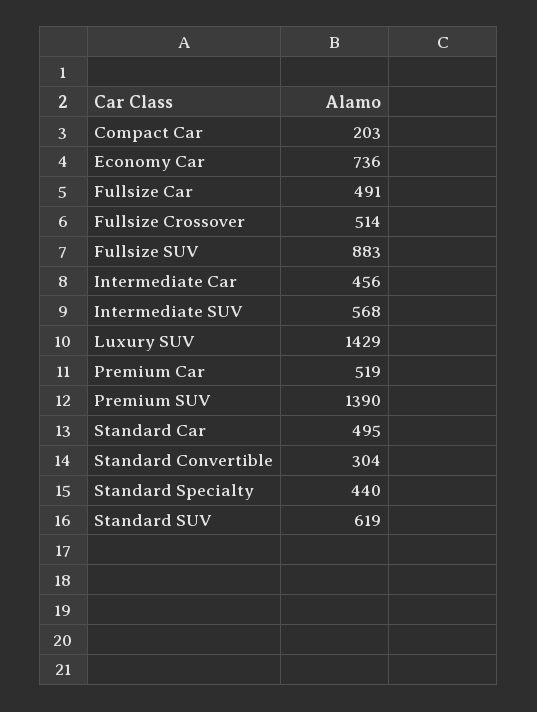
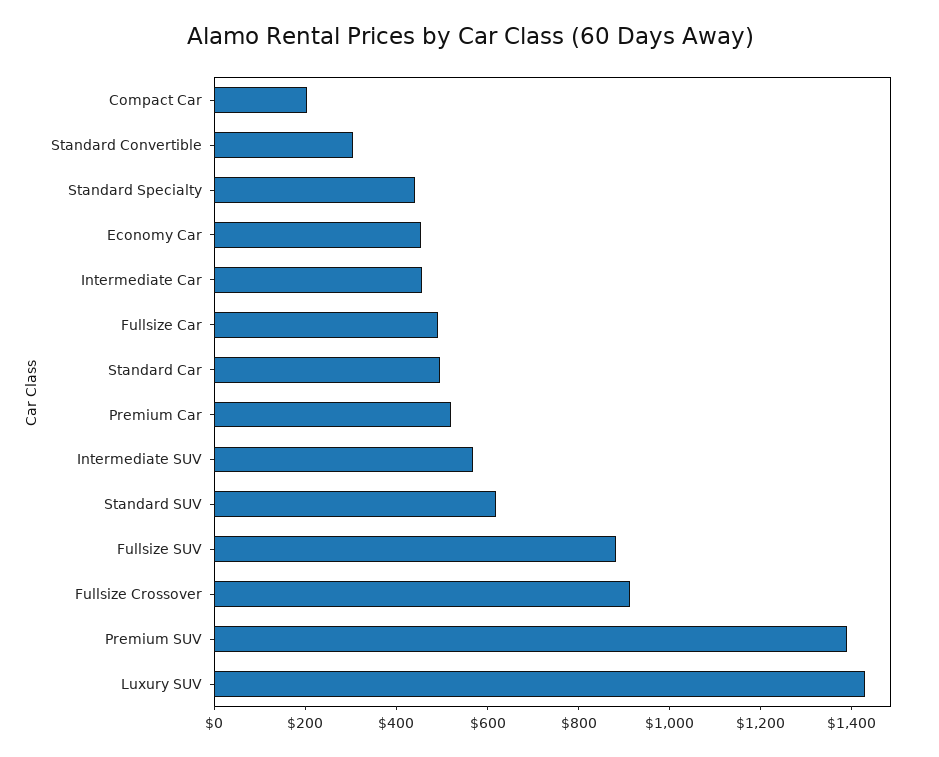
Economy Car: 736 -> 450
Fullsize Crossover: 514 -> 900

